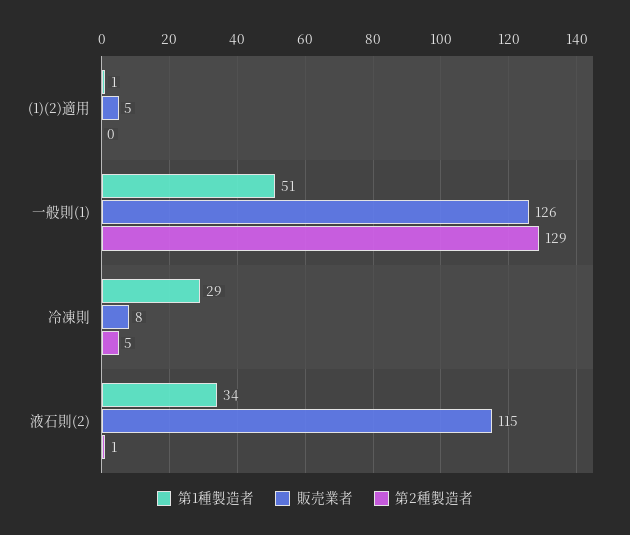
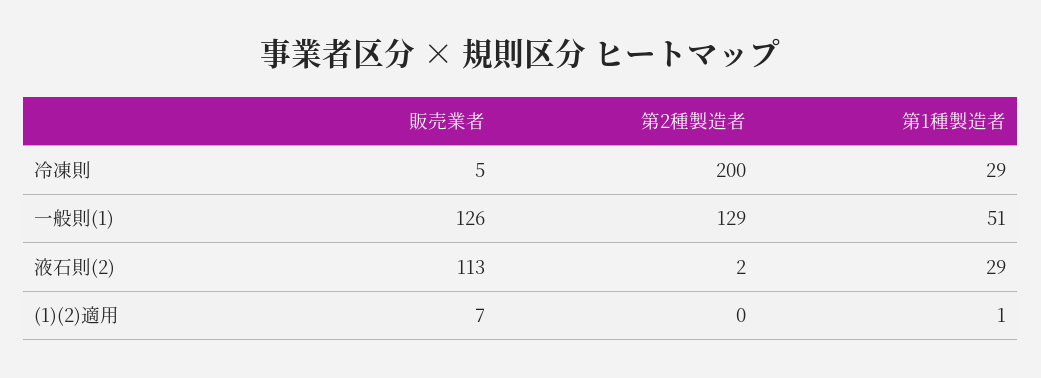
販売業者, (1)(2)適用: 5 -> 7
販売業者, 冷凍則: 8 -> 5
第2種製造者, 冷凍則: 5 -> 200
第1種製造者, 液石則(2): 34 -> 29
販売業者, 液石則(2): 115 -> 113
第2種製造者, 液石則(2): 1 -> 2

